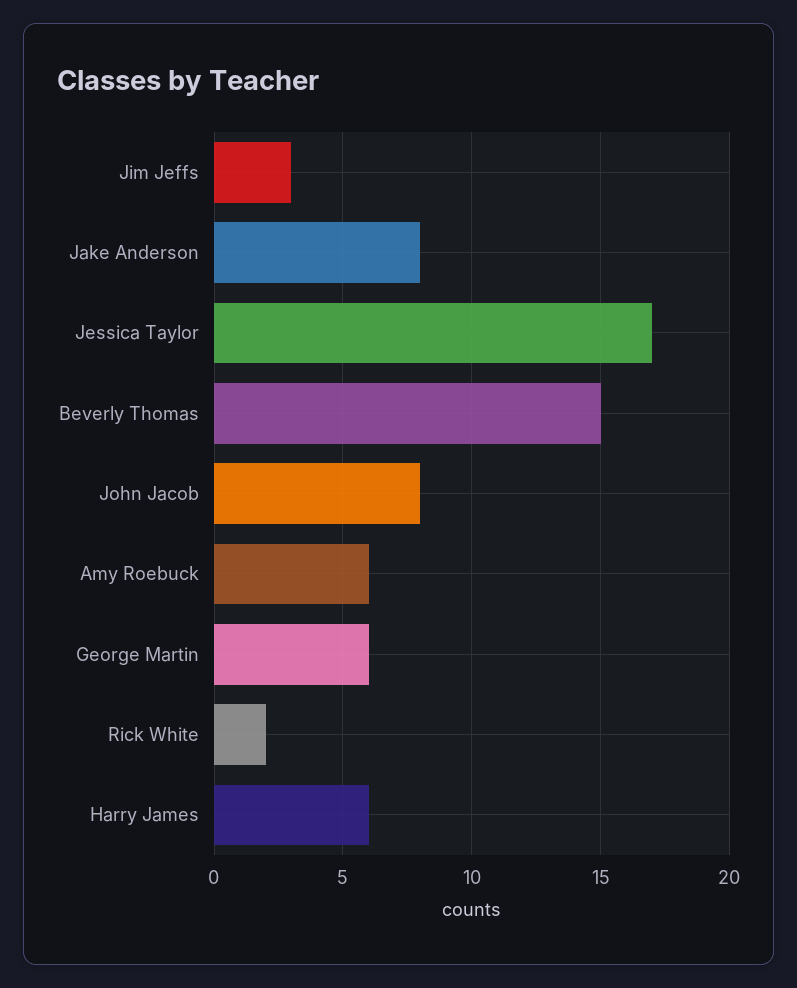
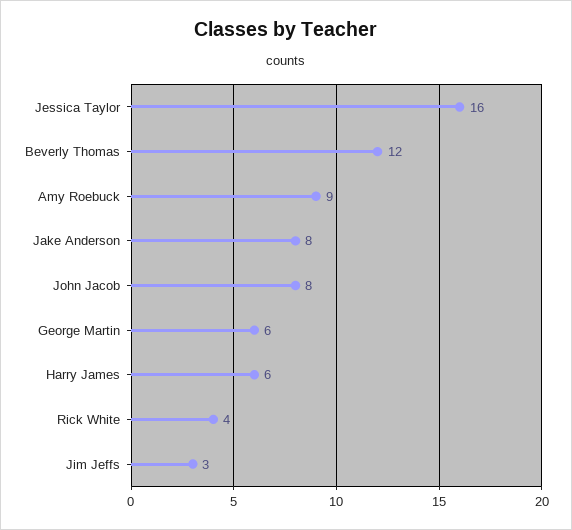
Jessica Taylor: 17 -> 16
Beverly Thomas: 15 -> 12
Amy Roebuck: 6 -> 9
Rick White: 2 -> 4

